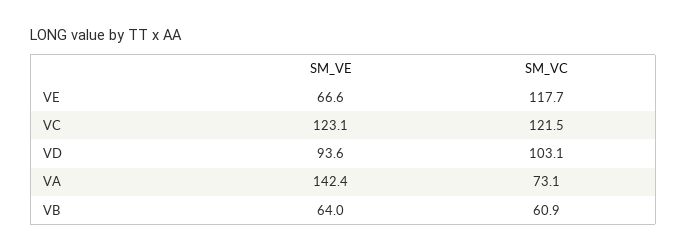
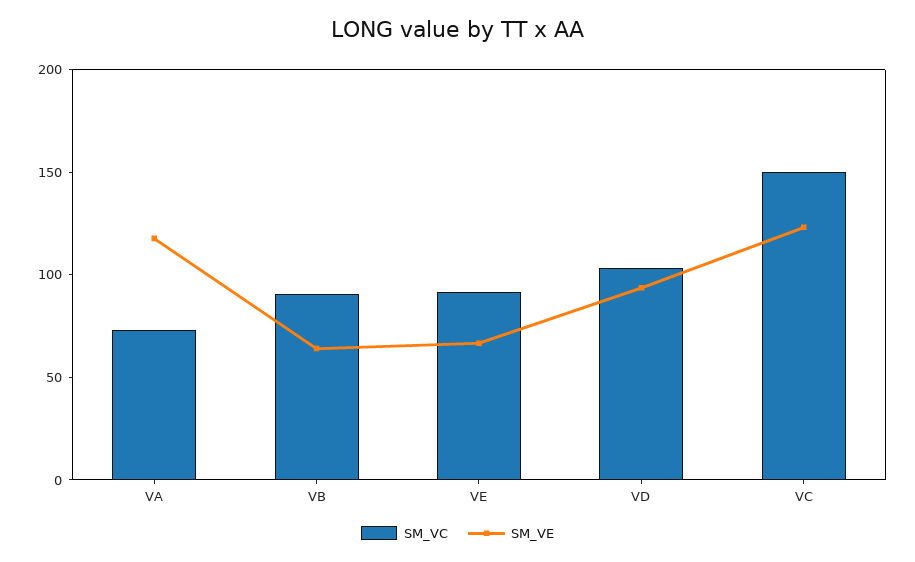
SM_VC, VE: 117.7 -> 90
SM_VC, VC: 121.5 -> 150
SM_VE, VA: 142.4 -> 120
SM_VC, VB: 60.9 -> 90

